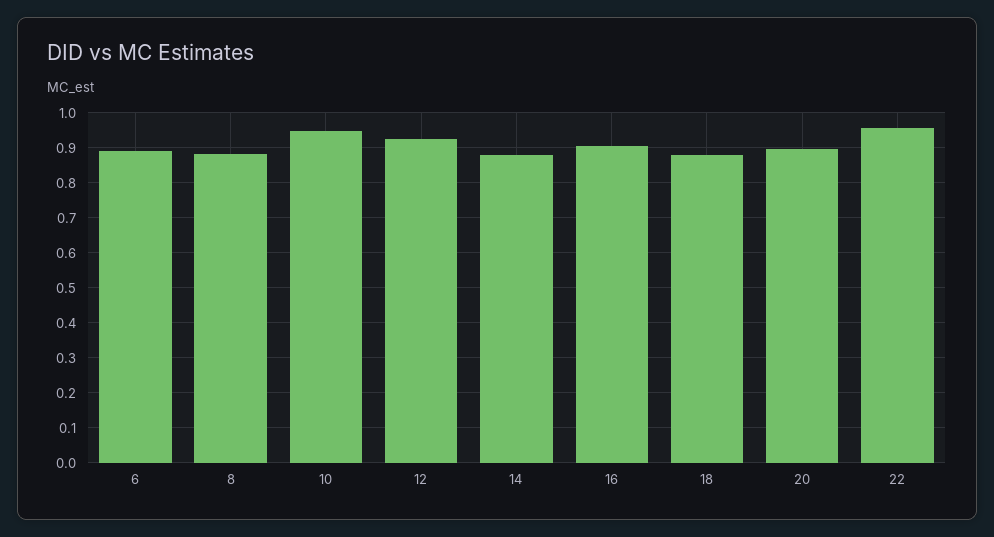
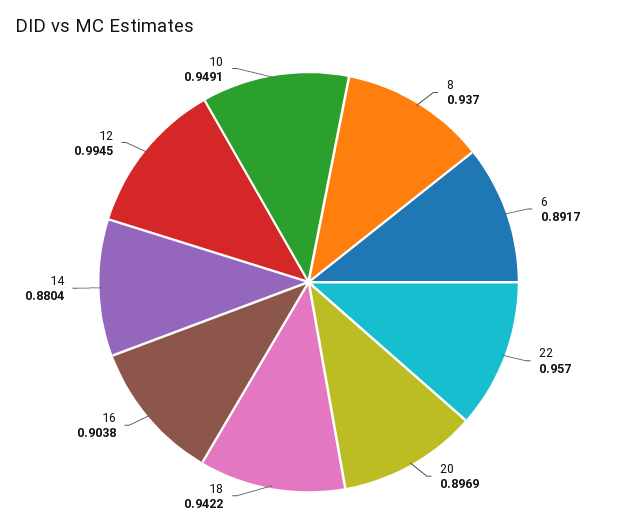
8: 0.88 -> 0.937
12: 0.92 -> 0.9945
18: 0.88 -> 0.9422

